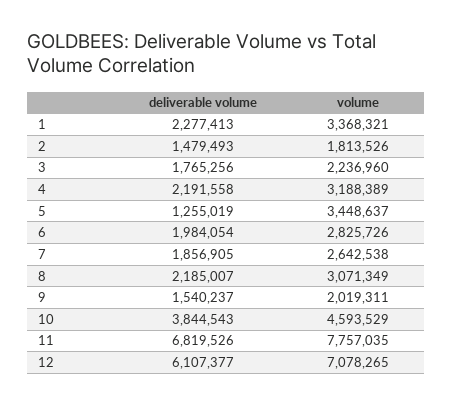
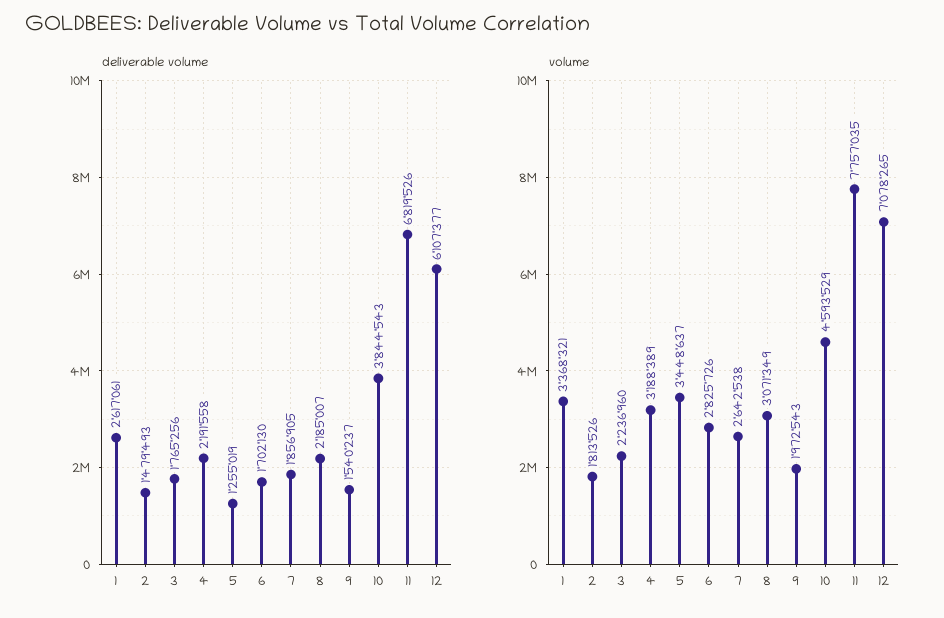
deliverable volume, 1: 2277413 -> 2617061
deliverable volume, 6: 1984054 -> 1702130
volume, 9: 2019311 -> 1972543

